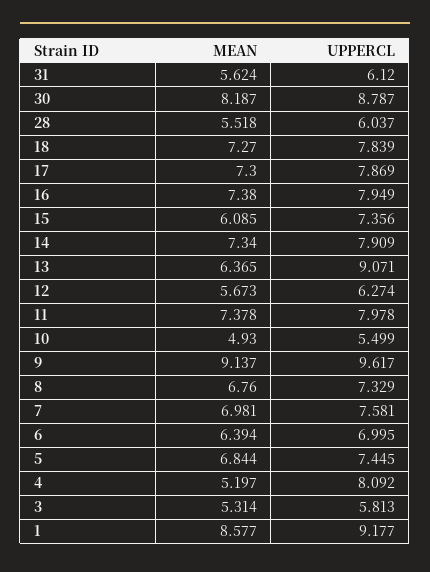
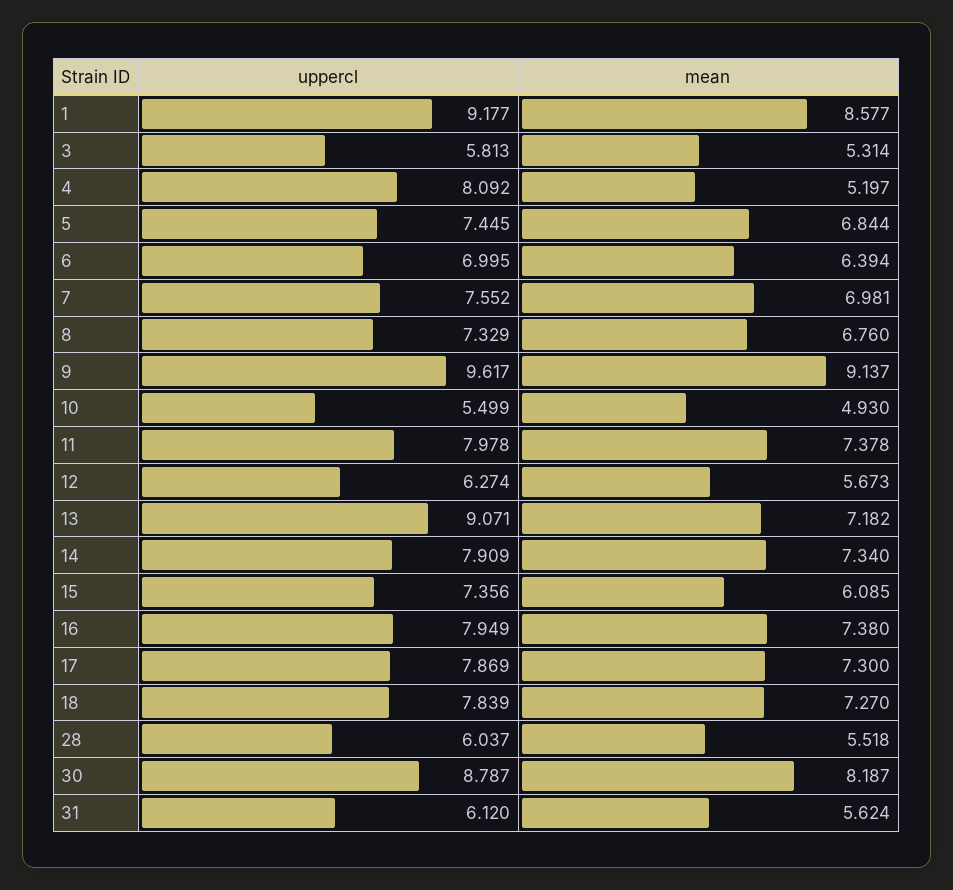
MEAN, 13: 6.365 -> 7.182
UPPERCL, 7: 7.581 -> 7.552

